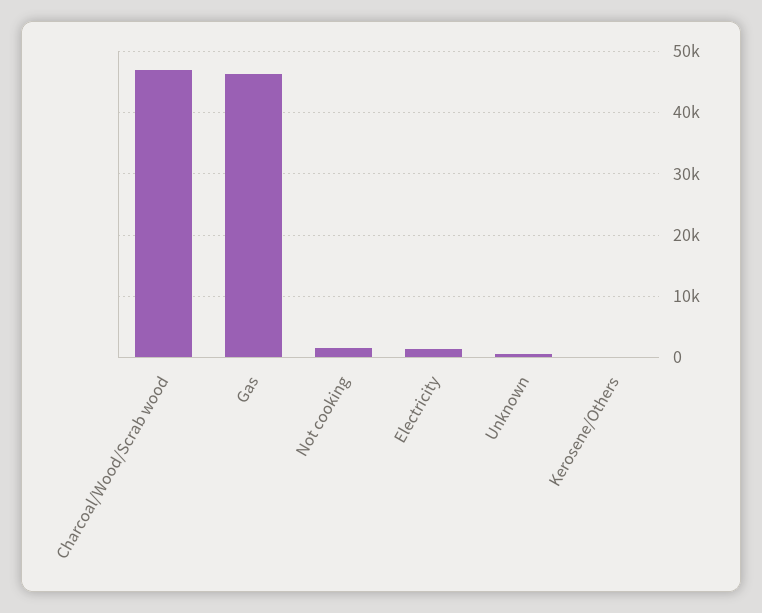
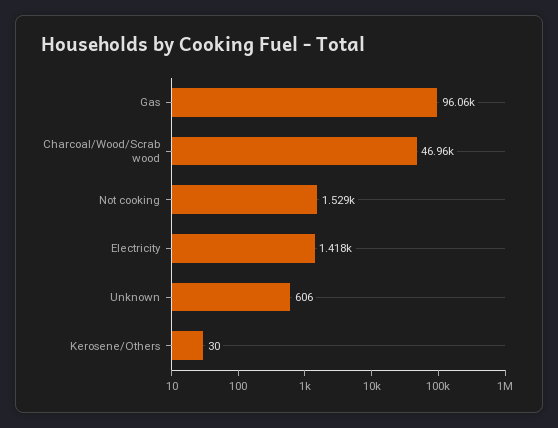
Gas: 46000 -> 96060

